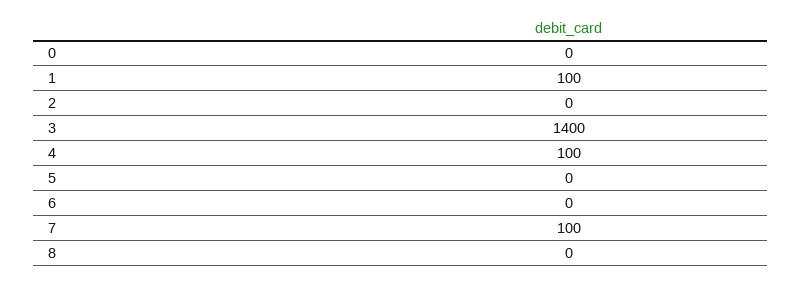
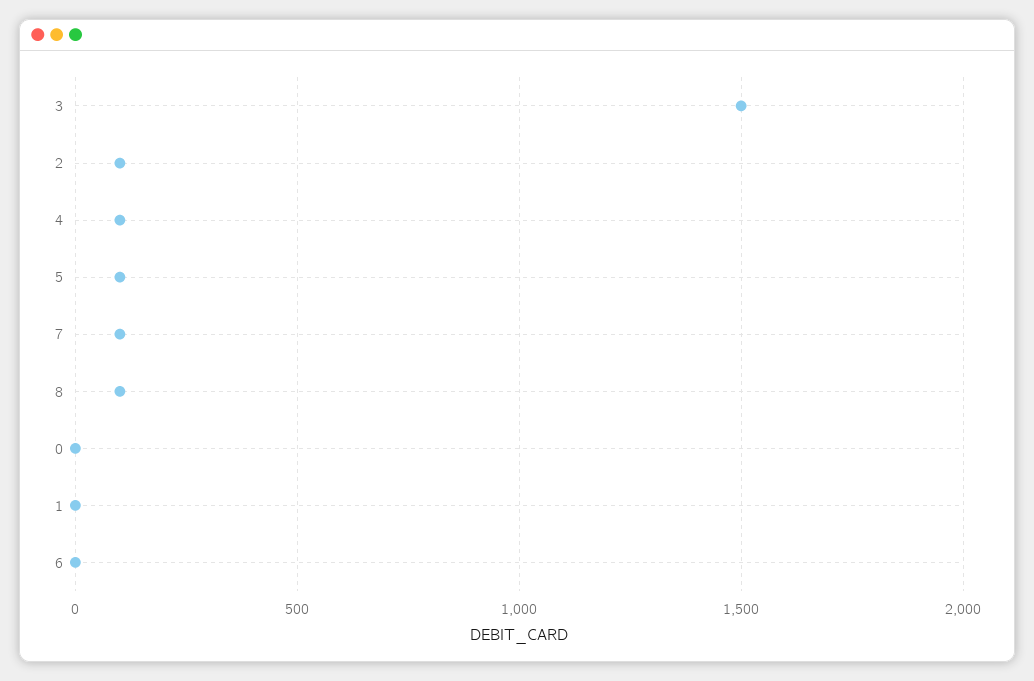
1: 100 -> 0
2: 0 -> 100
3: 1400 -> 1500
5: 0 -> 100
8: 0 -> 100

